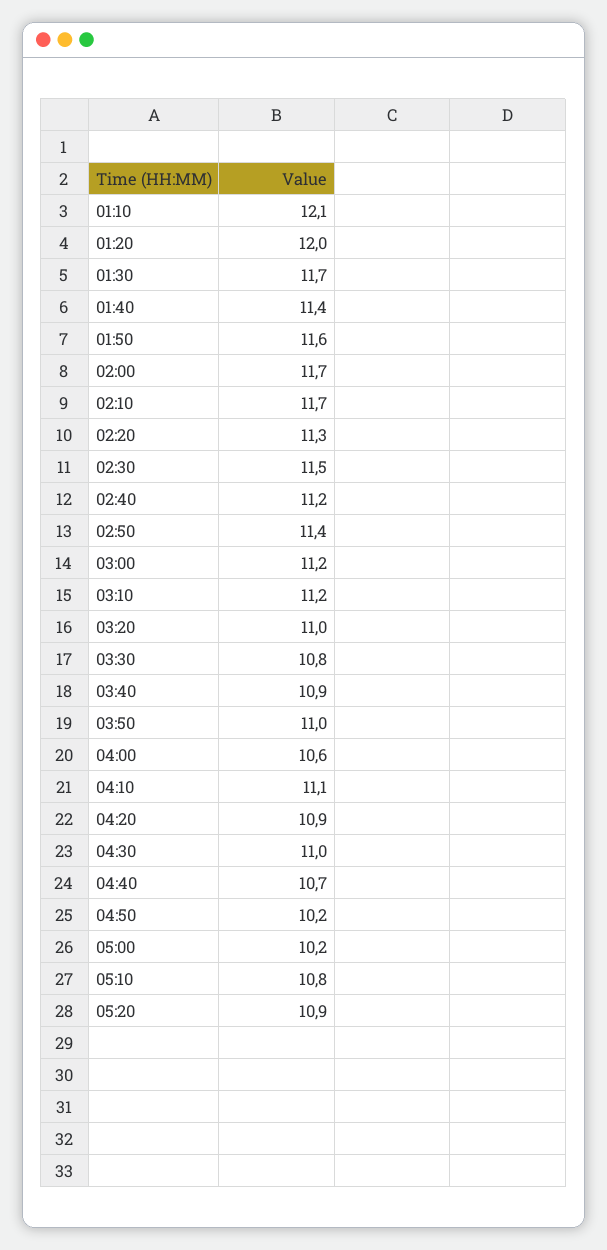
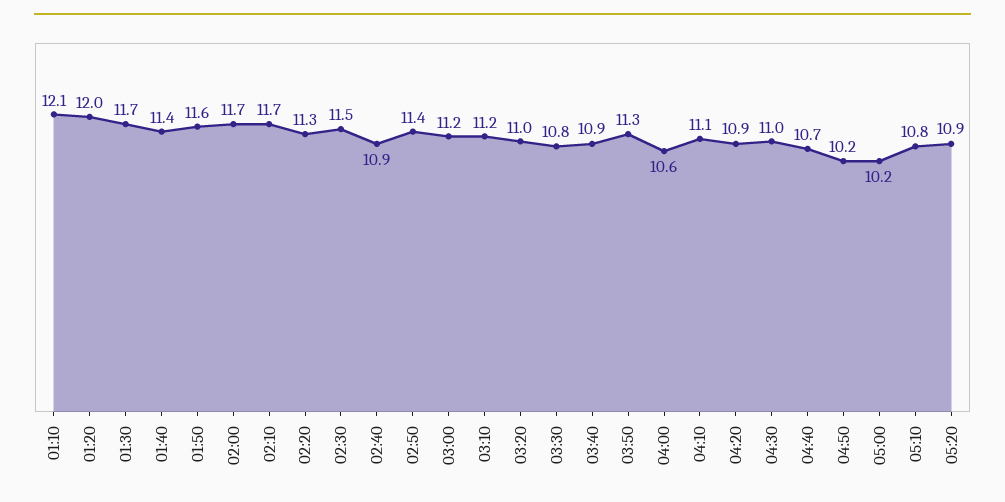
02:40: 11.2 -> 10.9
03:50: 11 -> 11.3

